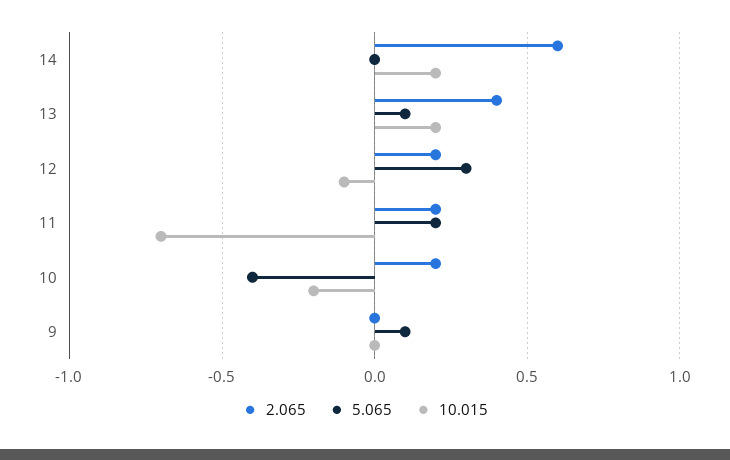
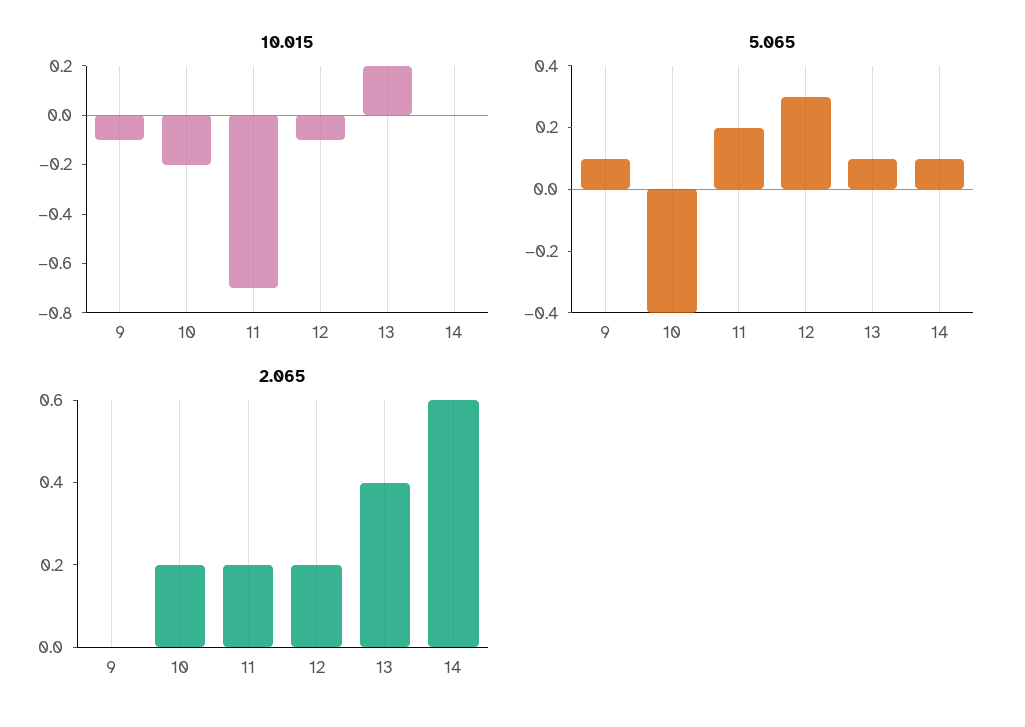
5.065, 14: 0 -> 0.1
10.015, 14: 0.2 -> 0
10.015, 9: 0 -> -0.1

